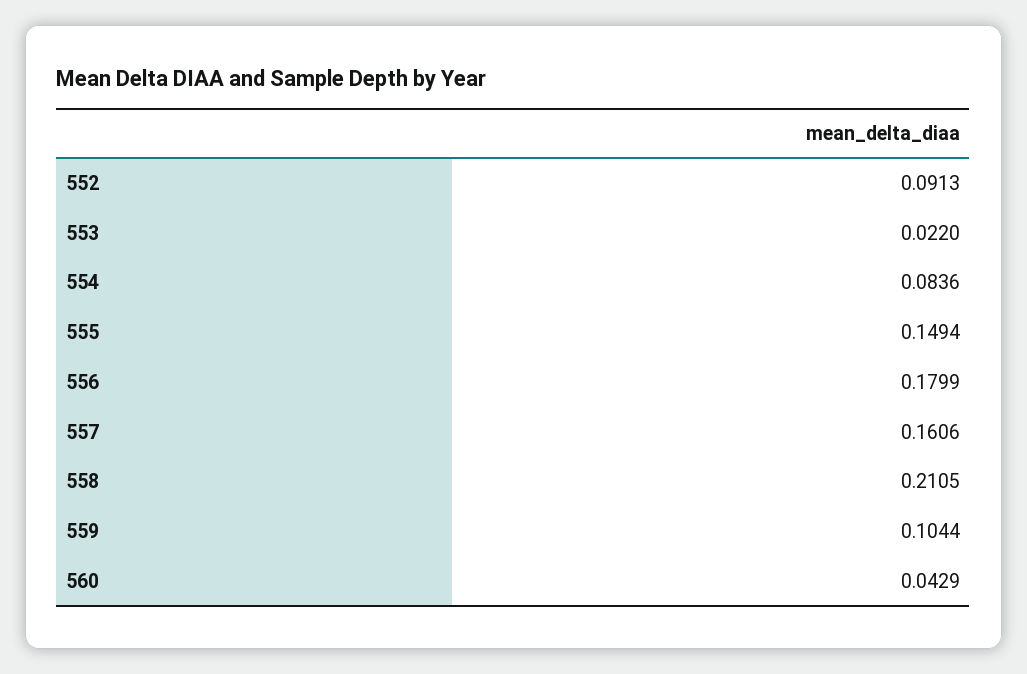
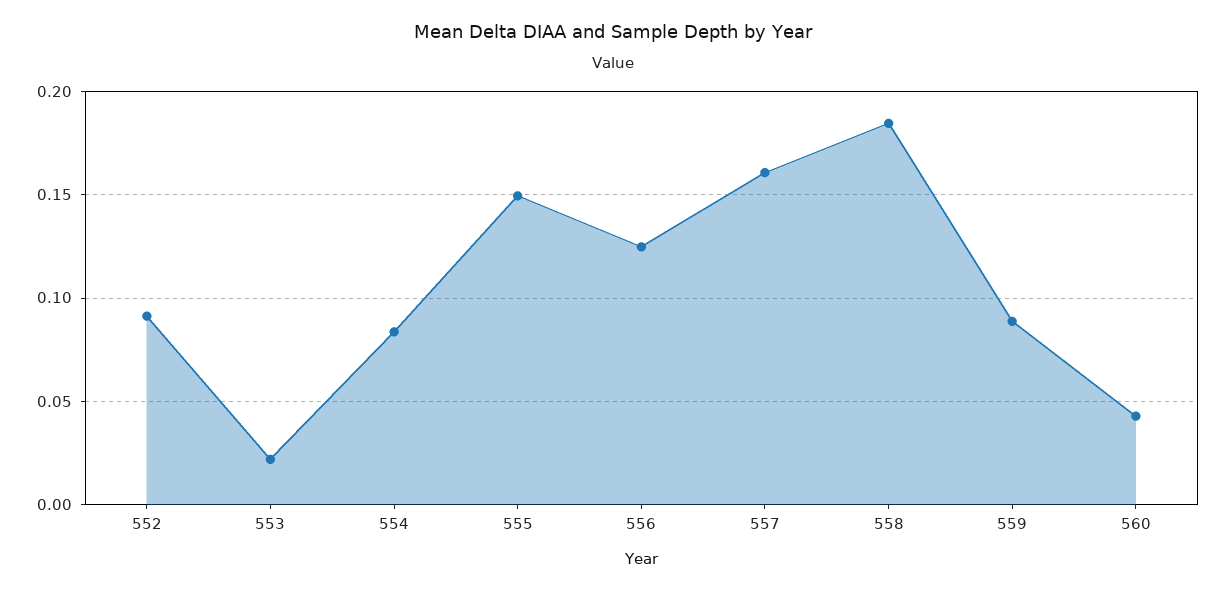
556: 0.1799 -> 0.125
558: 0.2105 -> 0.185
559: 0.1044 -> 0.09

